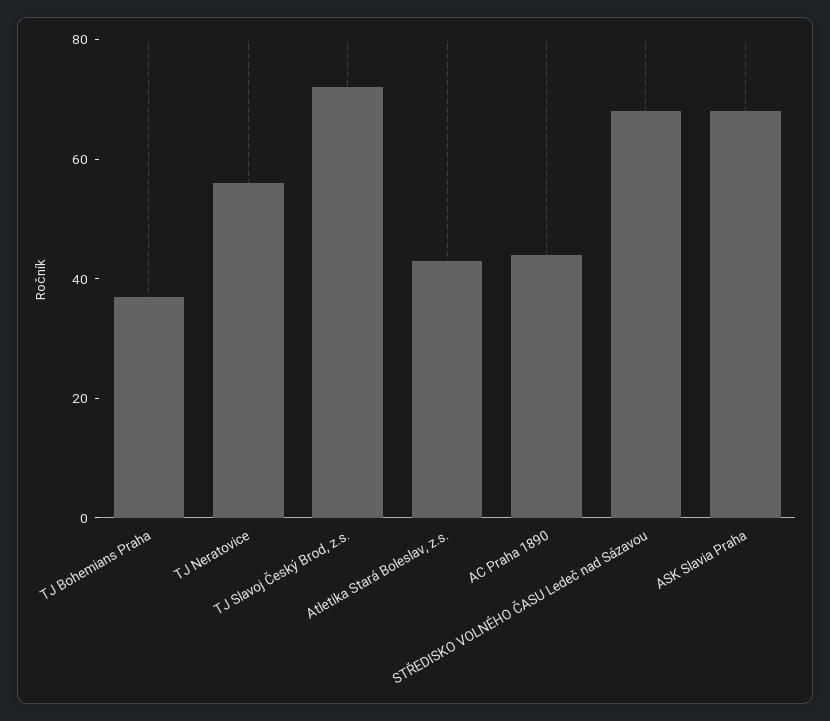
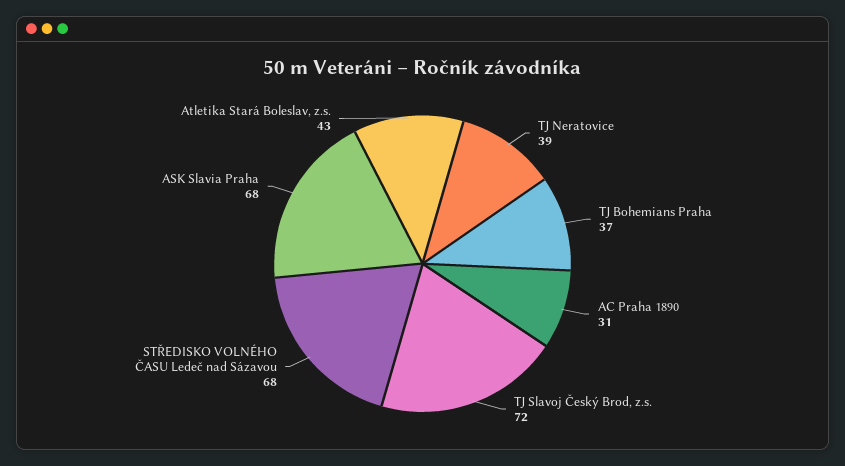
TJ Neratovice: 55 -> 39
AC Praha 1890: 45 -> 31

